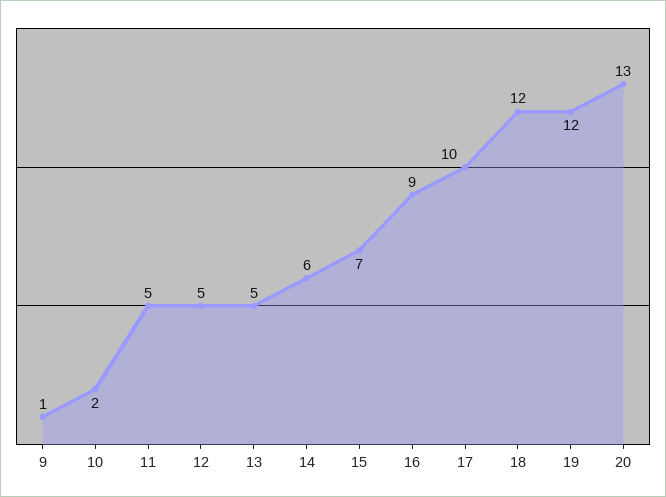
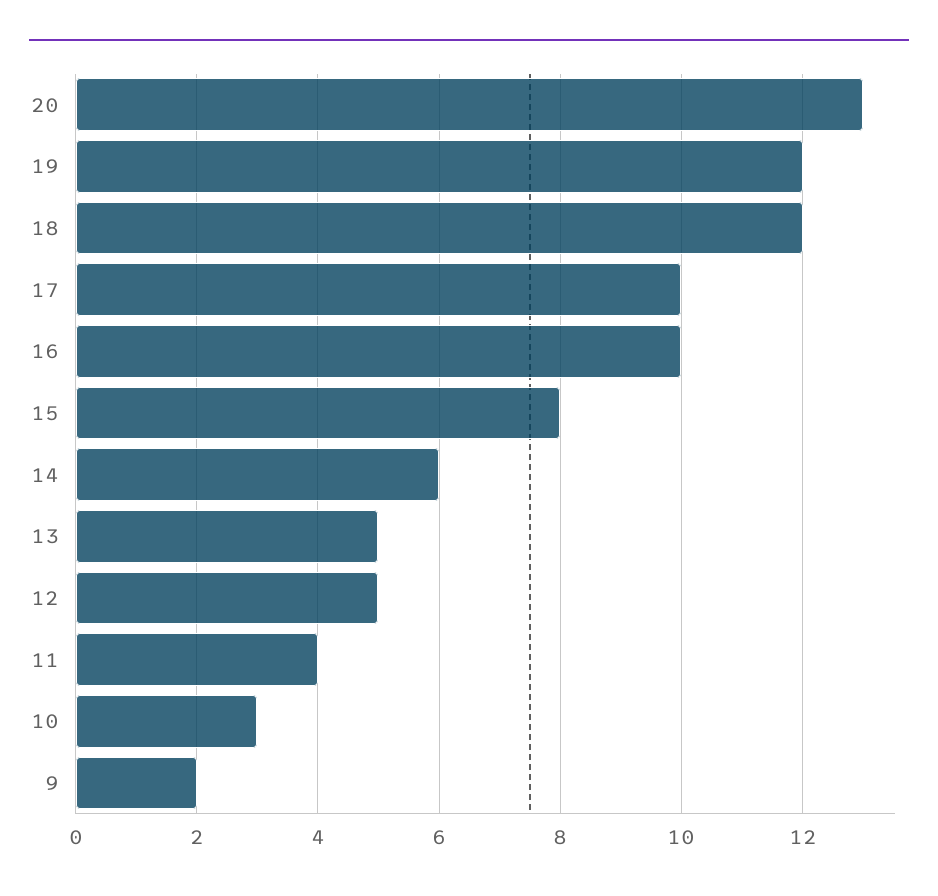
9: 1 -> 2
10: 2 -> 3
11: 5 -> 4
15: 7 -> 8
16: 9 -> 10

